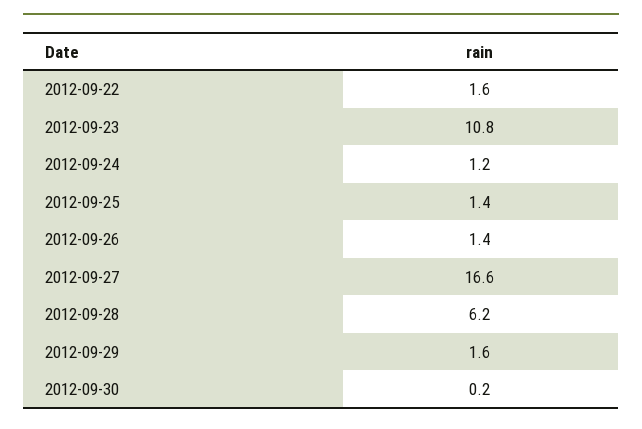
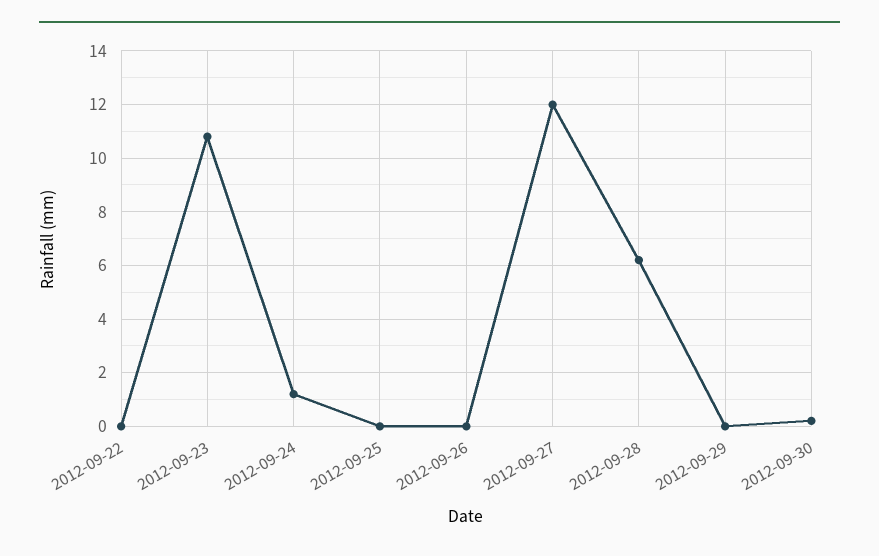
2012-09-22: 1.6 -> 0
2012-09-25: 1.4 -> 0
2012-09-26: 1.4 -> 0
2012-09-27: 16.6 -> 12
2012-09-29: 1.6 -> 0

